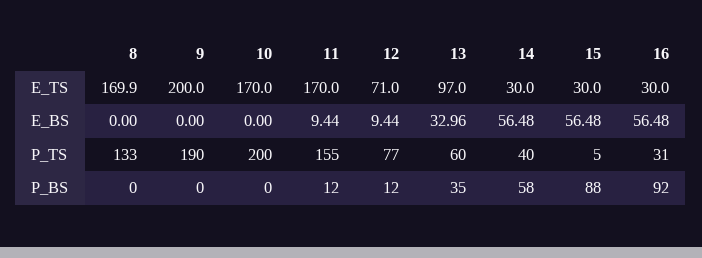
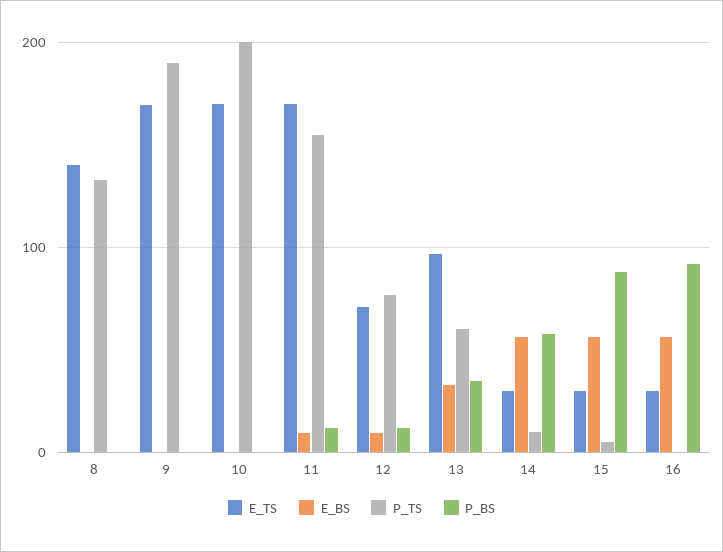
E_TS, 8: 169.9 -> 140
E_TS, 9: 200 -> 170
P_TS, 14: 40 -> 10
P_TS, 16: 31 -> 0

